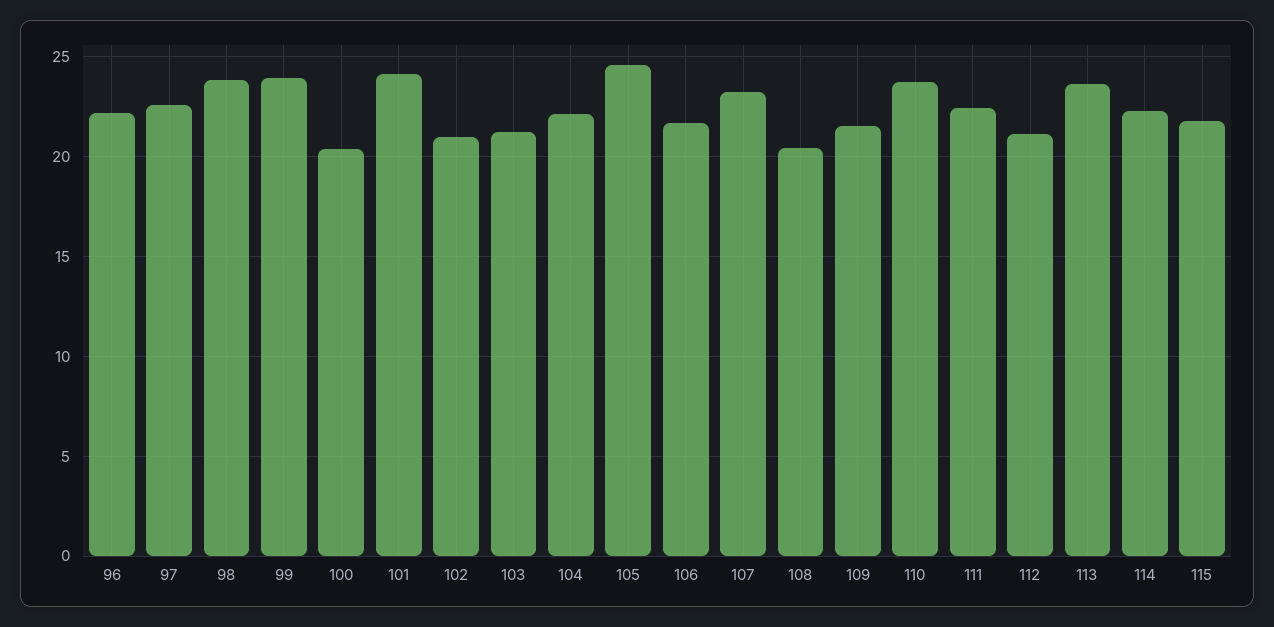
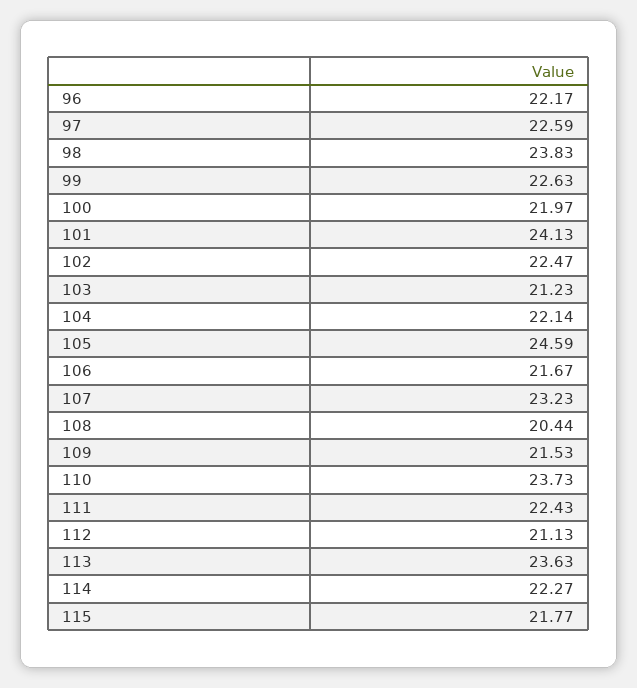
99: 24 -> 22.63
100: 20.5 -> 21.97
102: 21 -> 22.47

